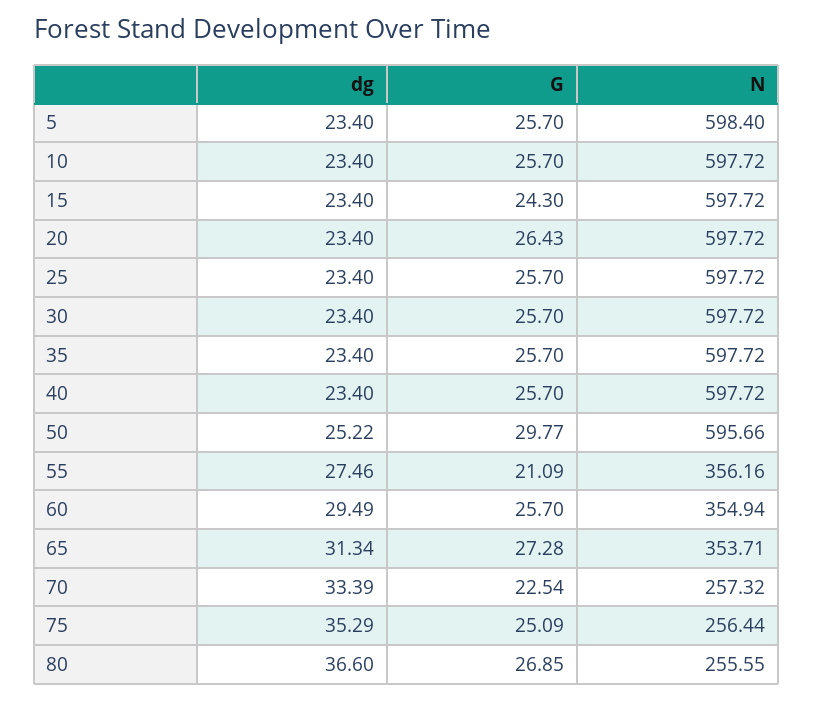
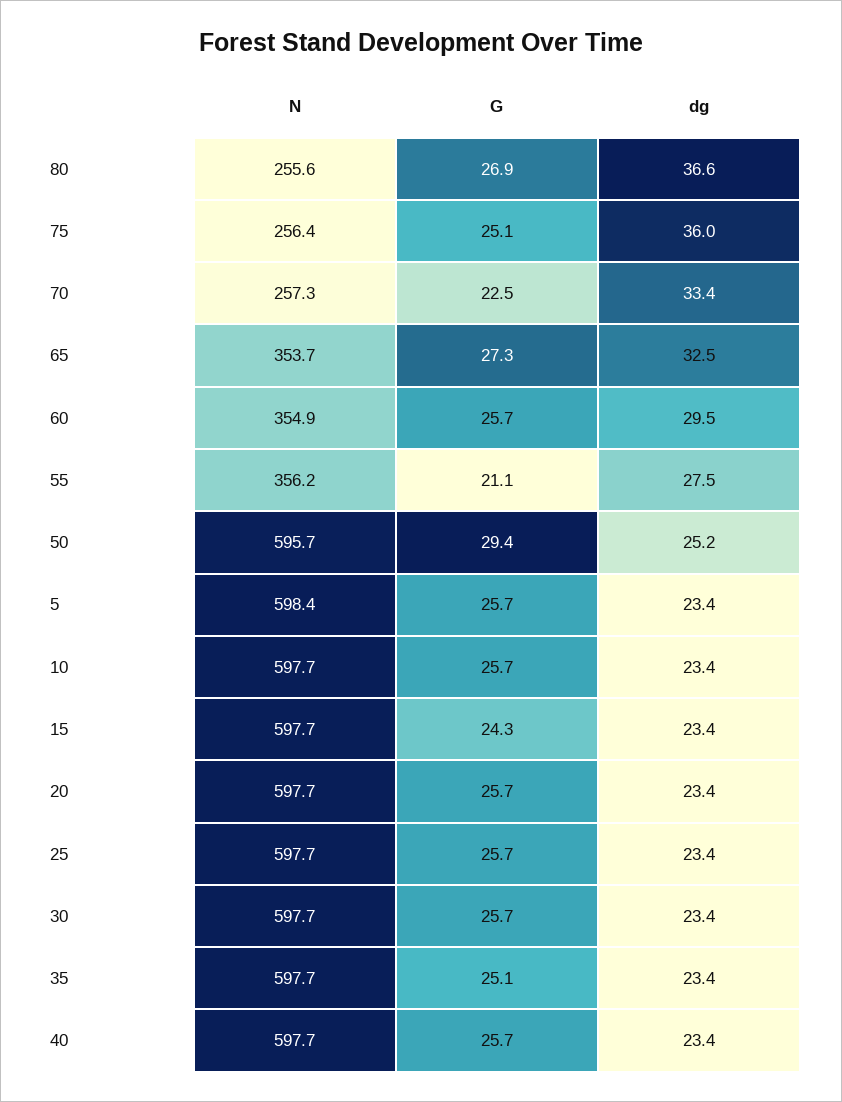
G, 20: 26.43 -> 25.7
G, 35: 25.7 -> 25.1
G, 50: 29.77 -> 29.4
dg, 65: 31.34 -> 32.5
dg, 75: 35.29 -> 36

